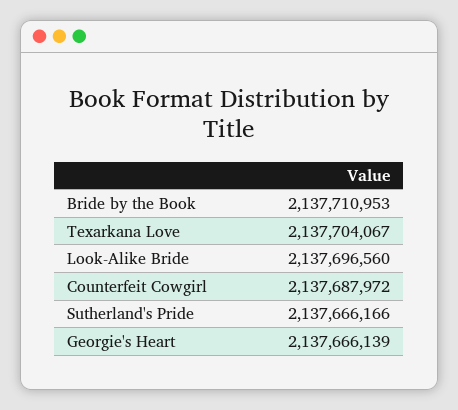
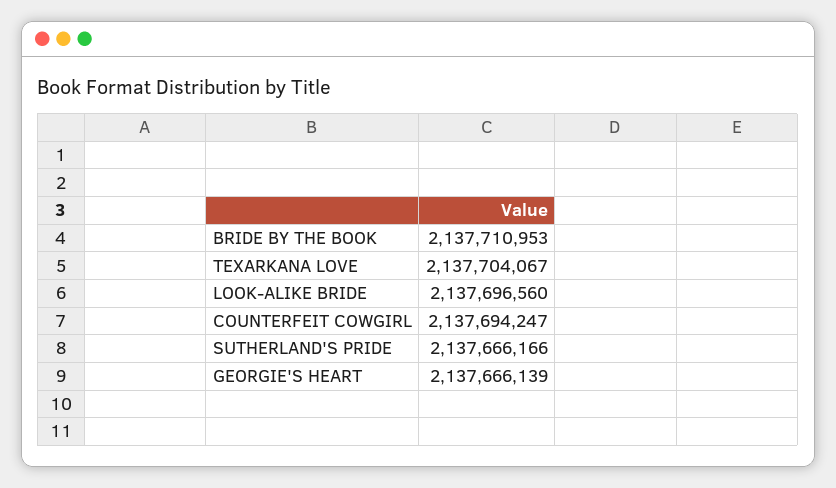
Counterfeit Cowgirl: 2137687972 -> 2137694247

